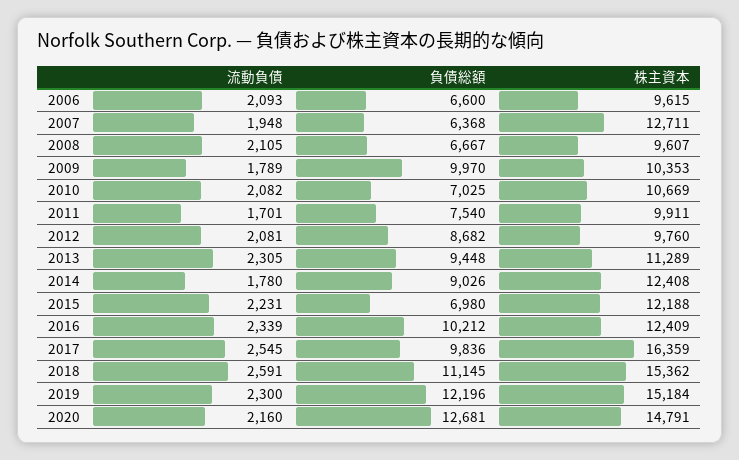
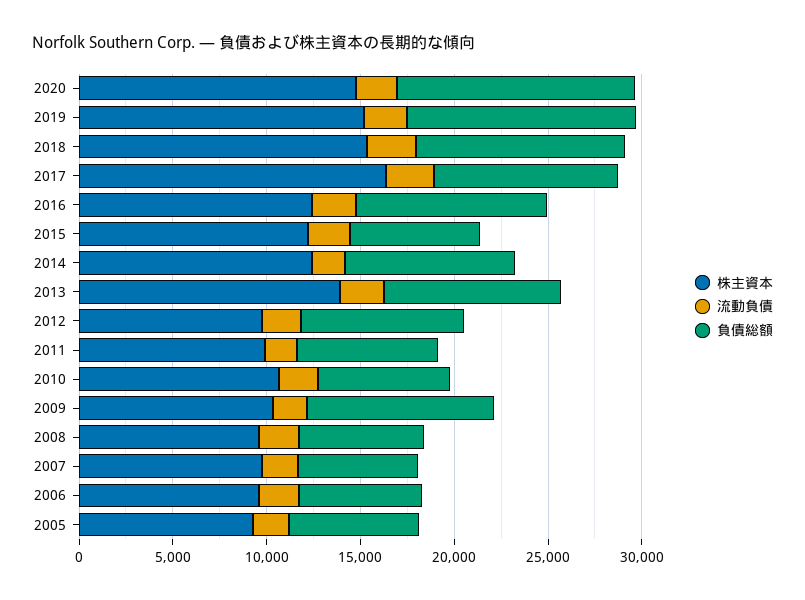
株主資本, 2007: 12711 -> 10000
株主資本, 2013: 11289 -> 14000
株主資本, 2005: none -> 9000
流動負債, 2005: none -> 2000
負債総額, 2005: none -> 7000

